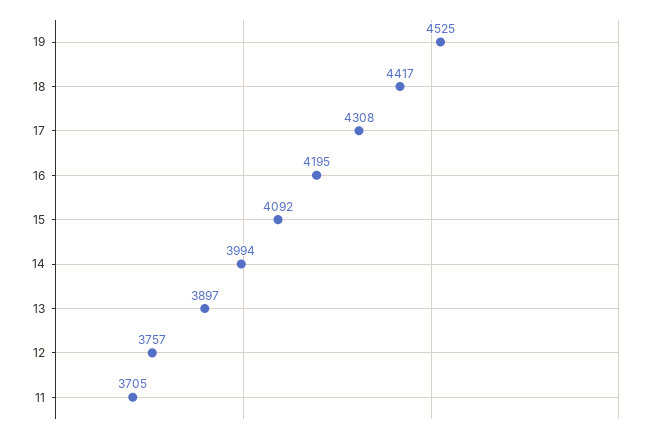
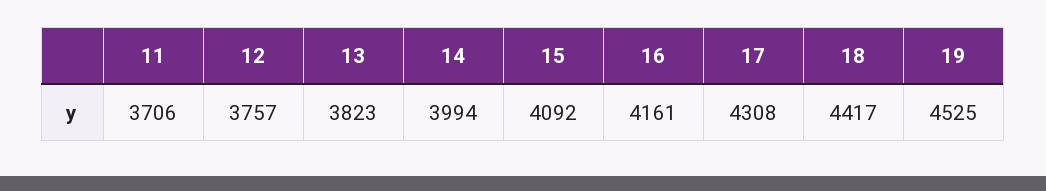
16: 4195 -> 4161
13: 3897 -> 3823
11: 3705 -> 3706

